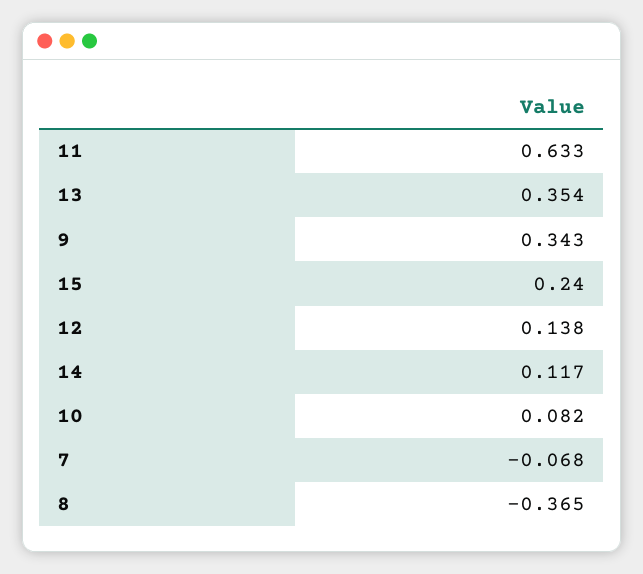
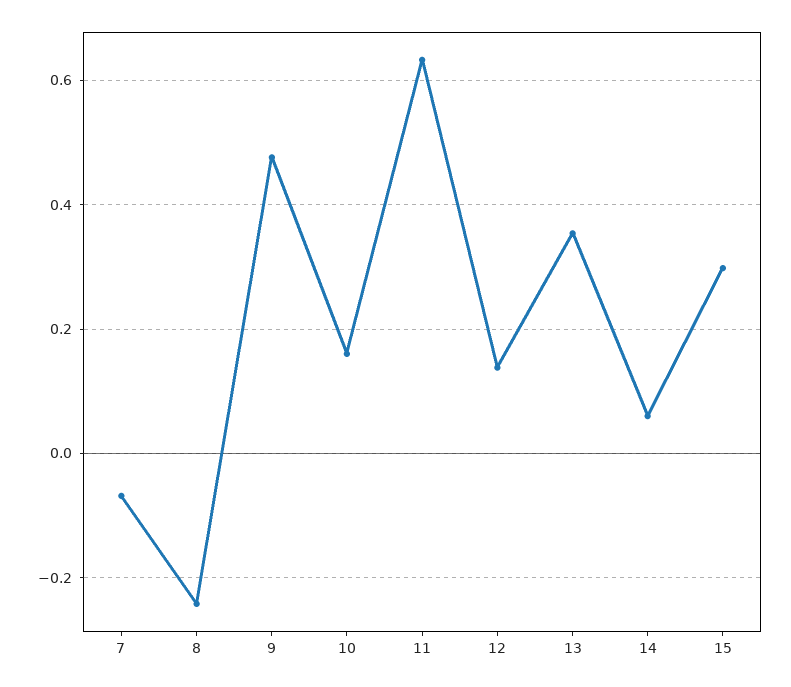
9: 0.343 -> 0.48
15: 0.24 -> 0.3
14: 0.117 -> 0.06
10: 0.082 -> 0.16
8: -0.365 -> -0.24

